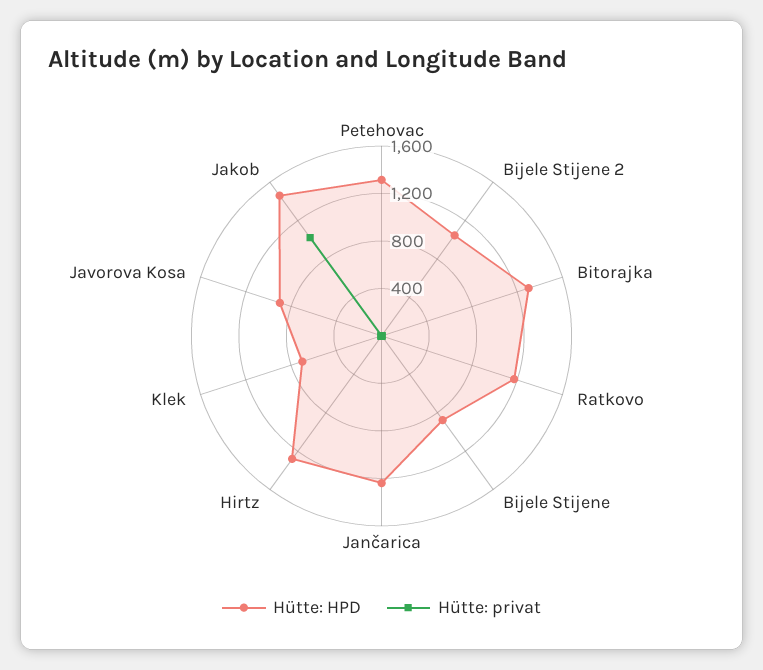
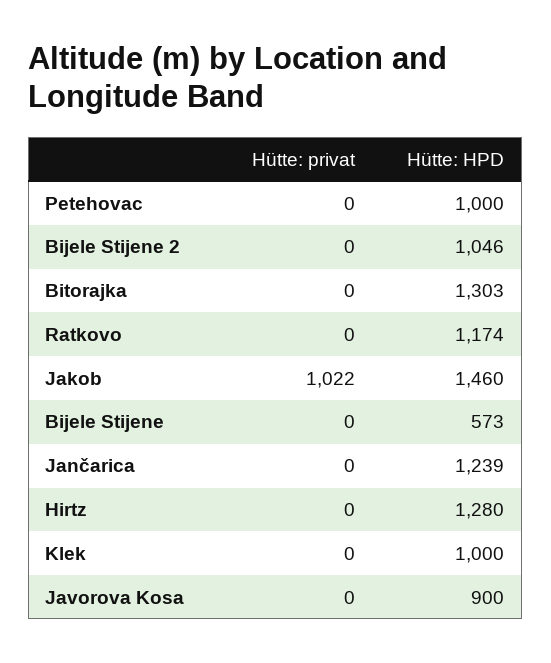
Hütte: HPD, Petehovac: 1300 -> 1000
Hütte: HPD, Bijele Stijene: 900 -> 573
Hütte: HPD, Klek: 700 -> 1000

